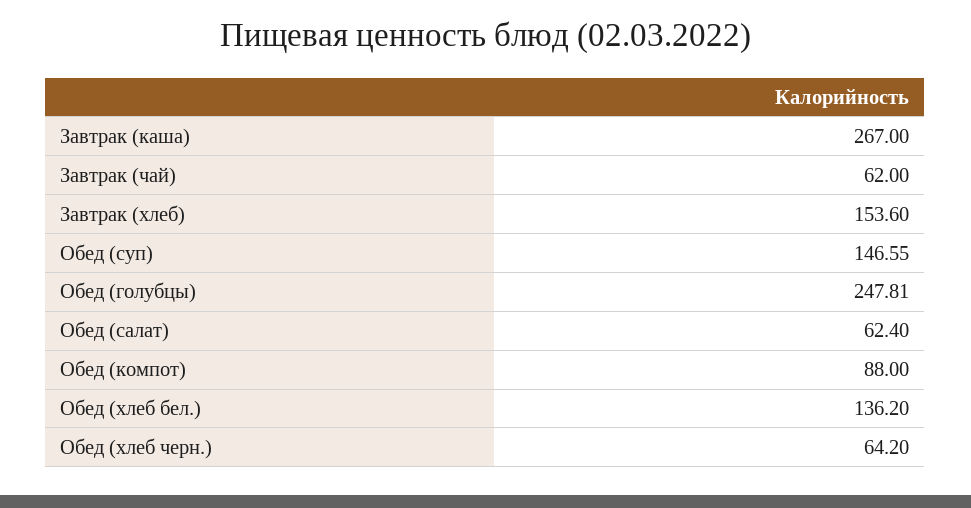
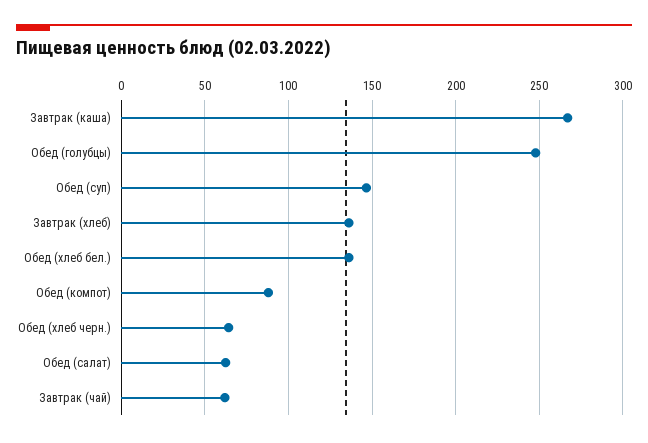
Завтрак (хлеб): 153.6 -> 135

